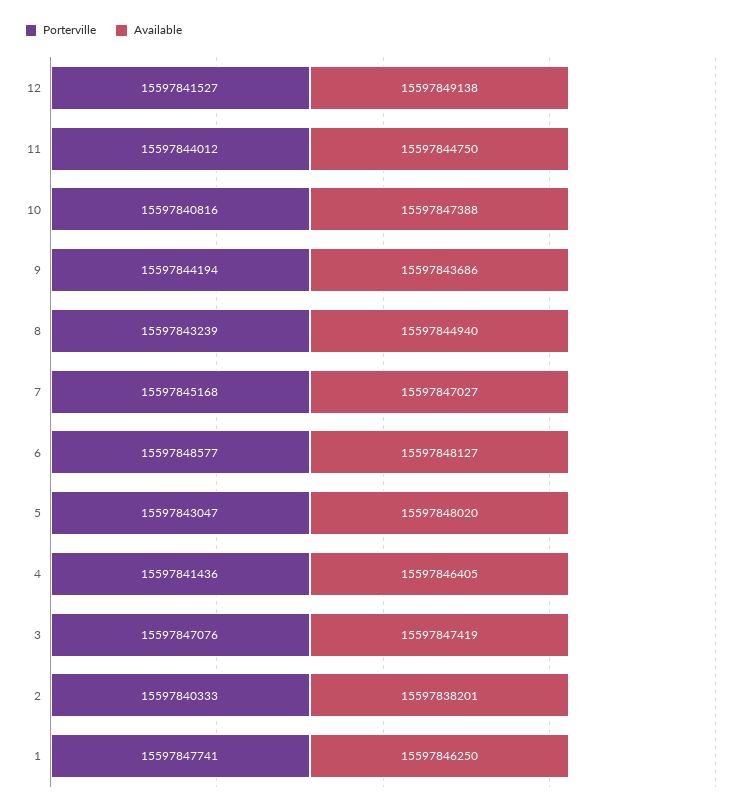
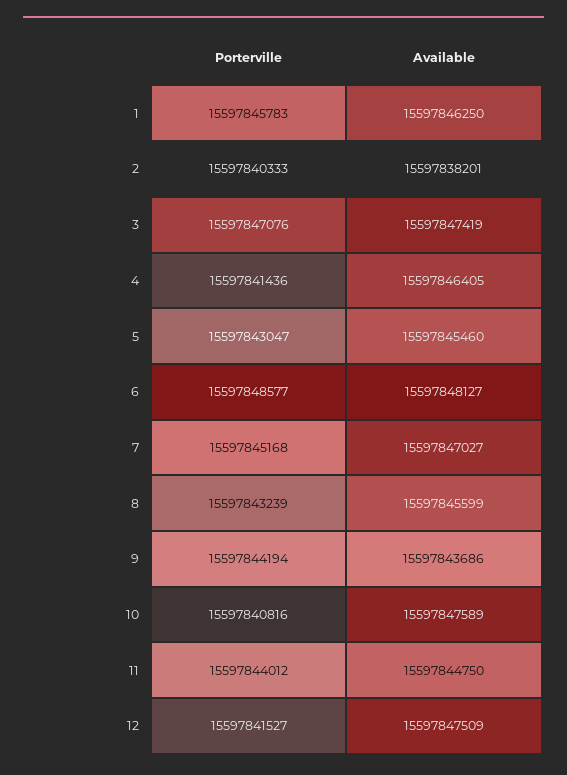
Available, 12: 15597849138 -> 15597847509
Available, 10: 15597847388 -> 15597847589
Available, 8: 15597844940 -> 15597845599
Available, 5: 15597848020 -> 15597845460
Porterville, 1: 15597847741 -> 15597845783

